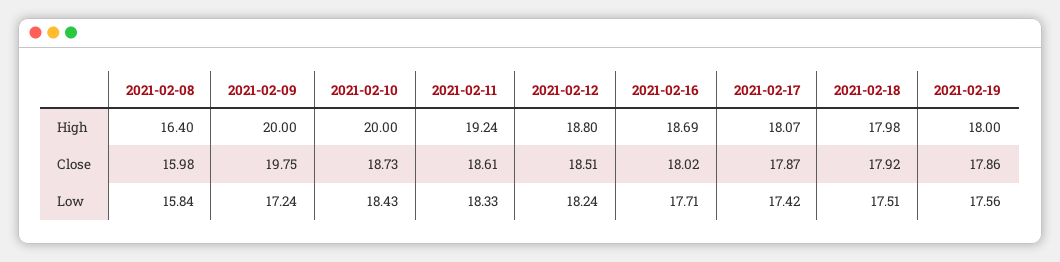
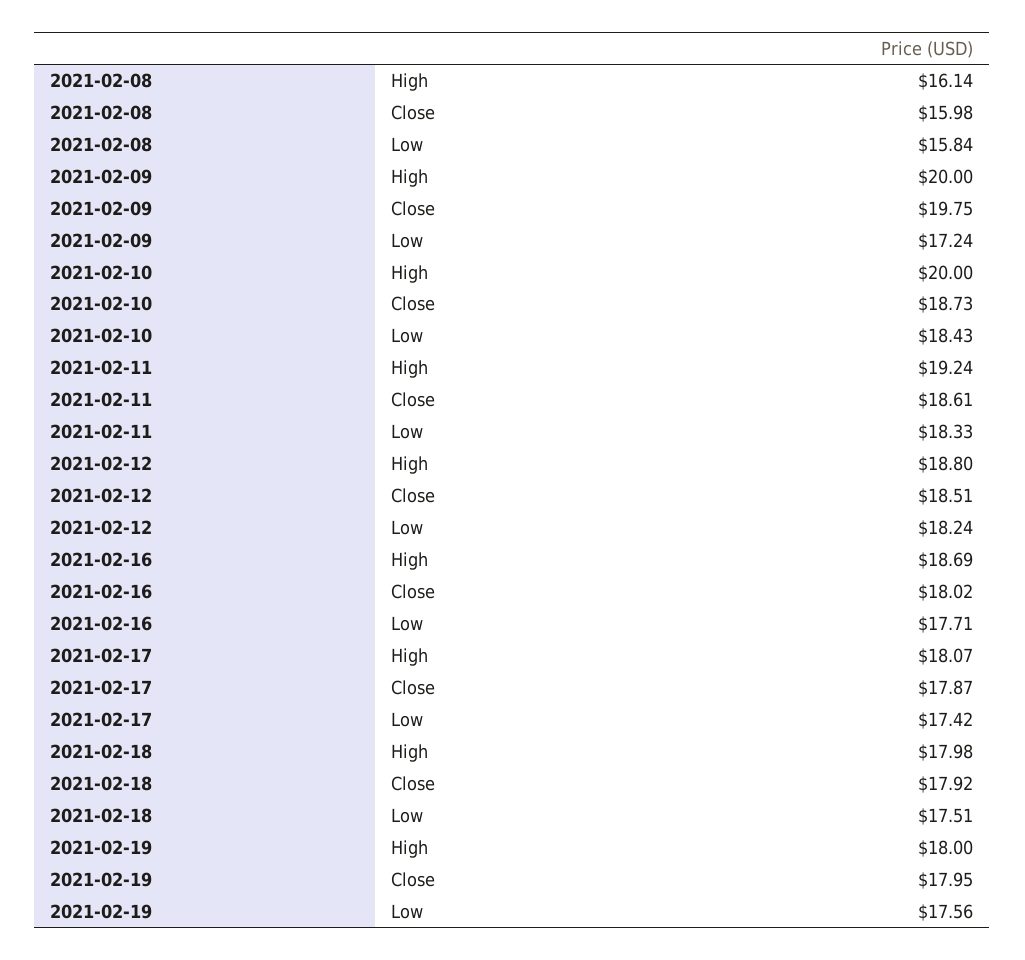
2021-02-08, High: 16.4 -> 16.14
2021-02-19, Close: 17.86 -> 17.95

